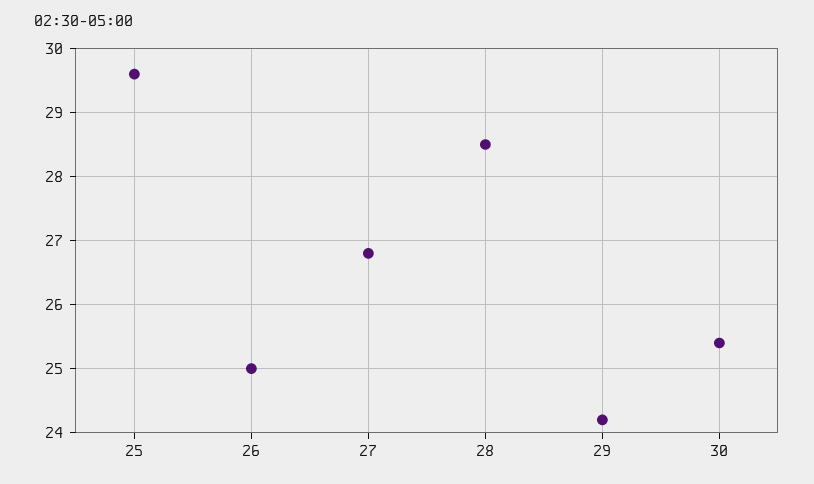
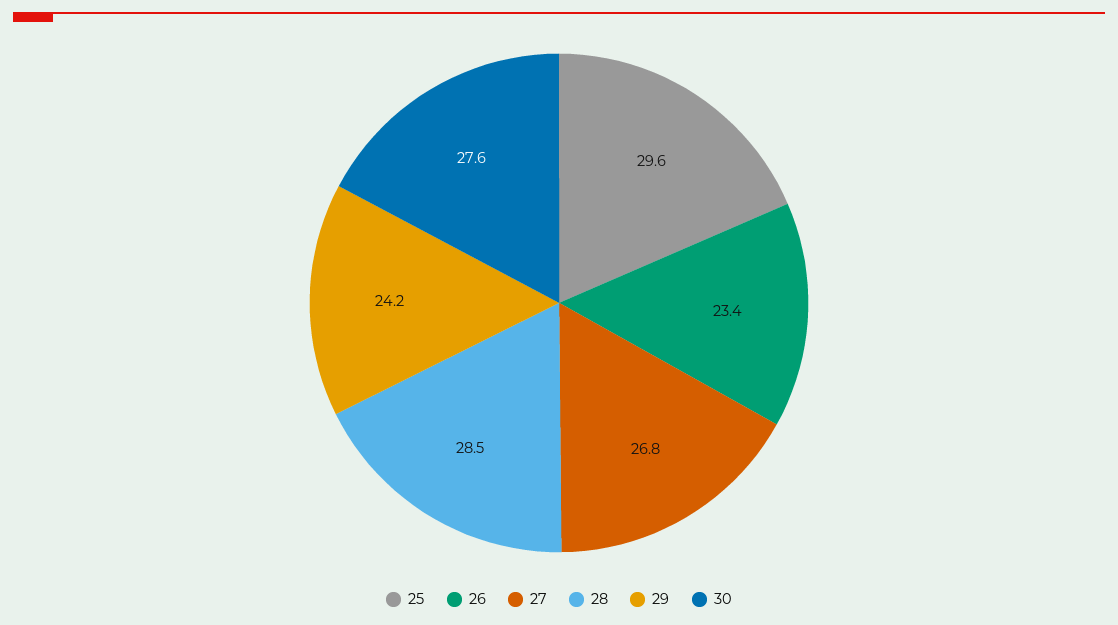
26: 25 -> 23.4
30: 25.4 -> 27.6

